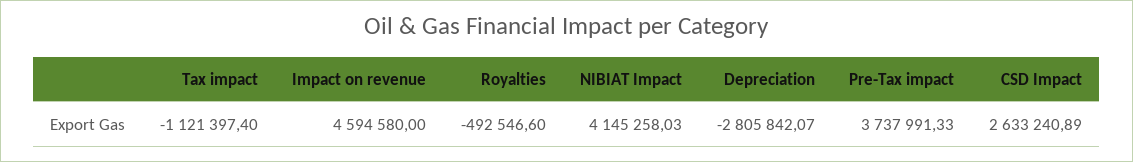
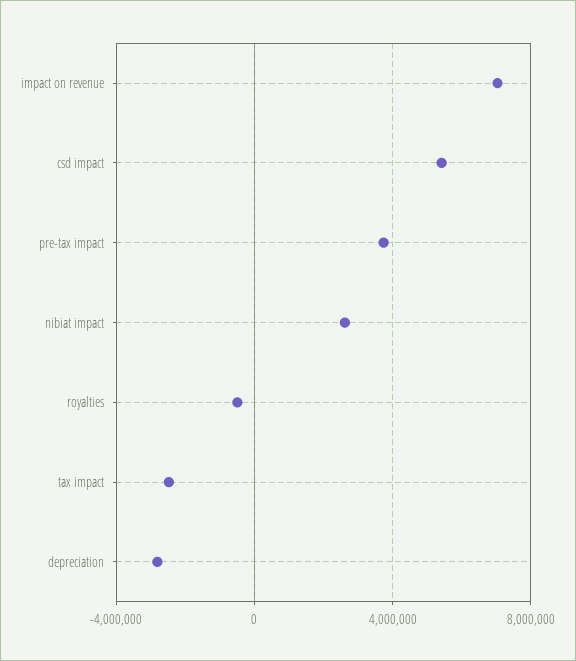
Tax impact: -1121397.4 -> -2500000
Impact on revenue: 4594580 -> 7000000
NIBIAT Impact: 4145258.03 -> 2500000
CSD Impact: 2633240.89 -> 5500000

